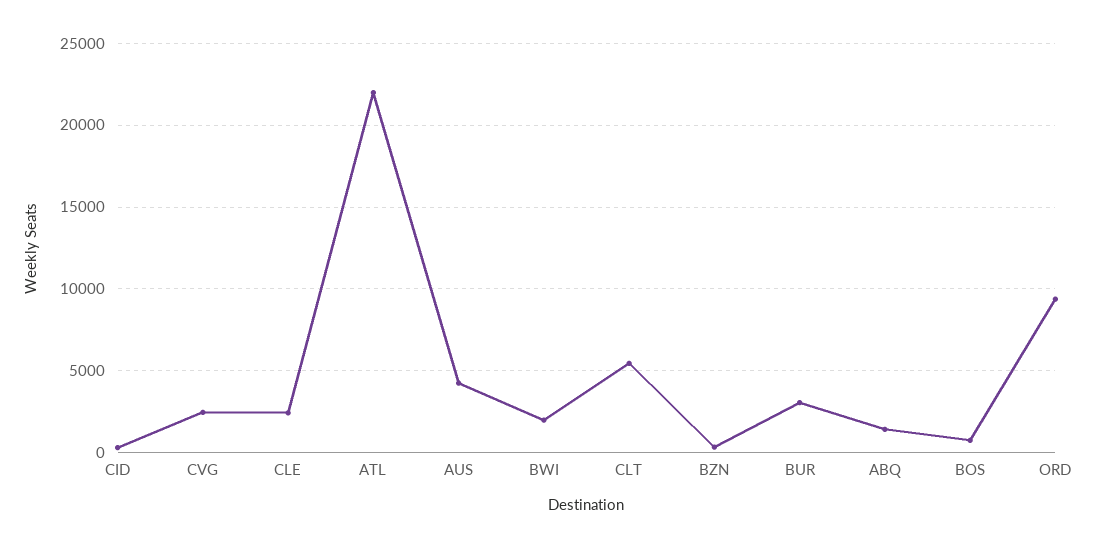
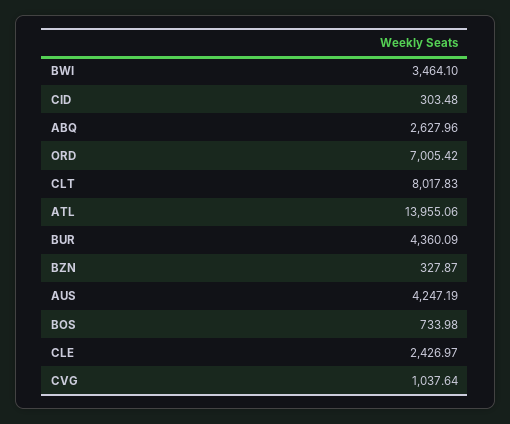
CVG: 2500 -> 1037.64
ATL: 22000 -> 13955.06
BWI: 2000 -> 3464.1
CLT: 5500 -> 8017.83
BUR: 3000 -> 4360.09
ABQ: 1500 -> 2627.96
ORD: 9500 -> 7005.42

